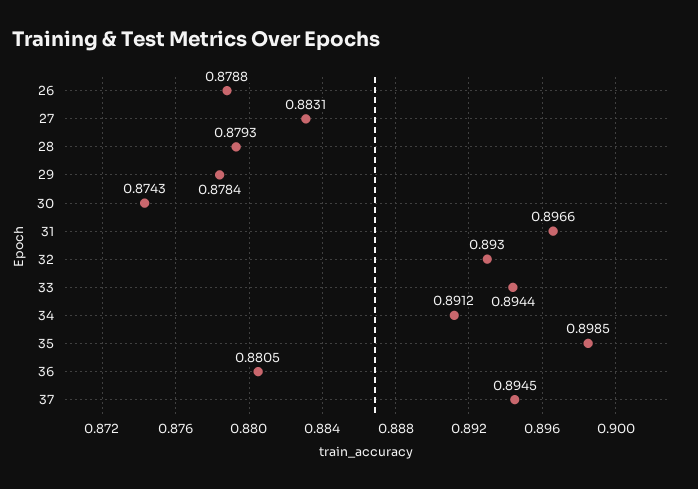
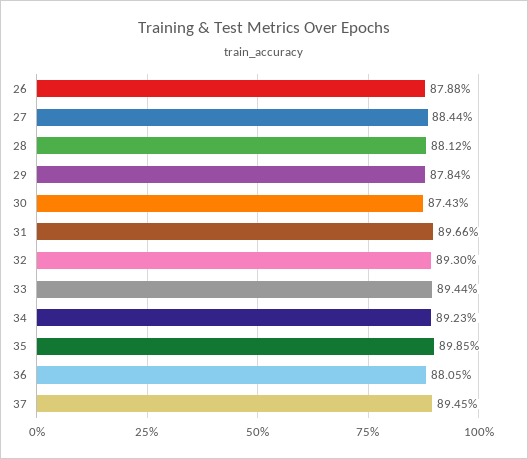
27: 0.8831 -> 0.8844
28: 0.8793 -> 0.8812
34: 0.8912 -> 0.8923

